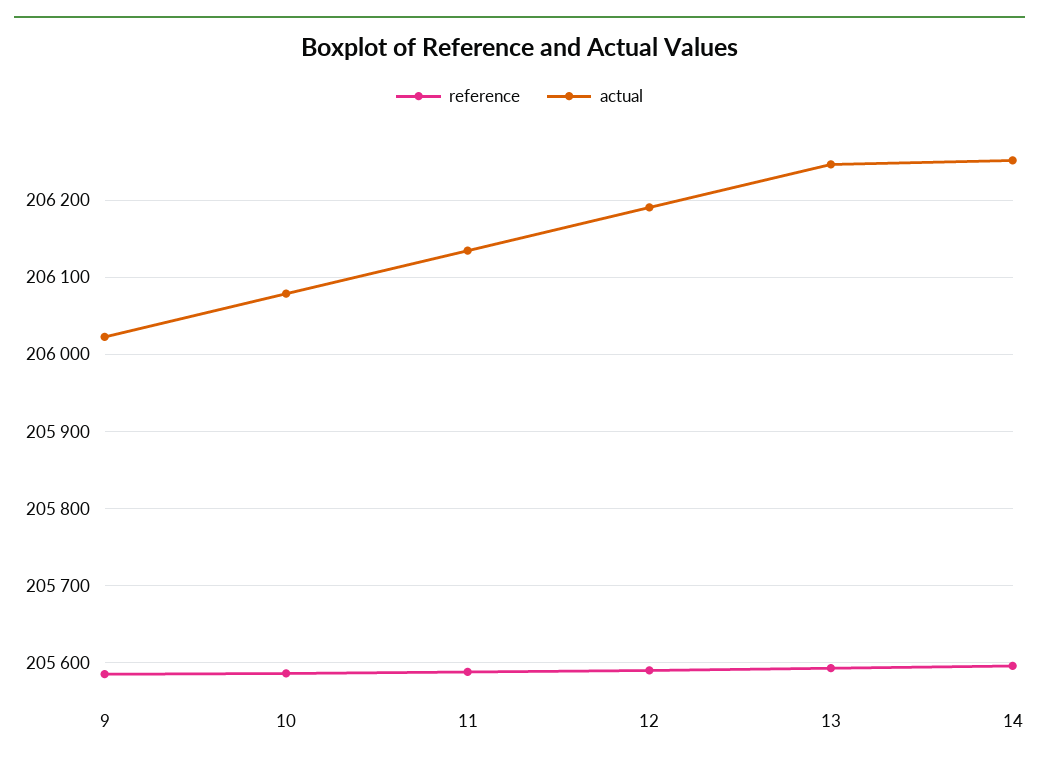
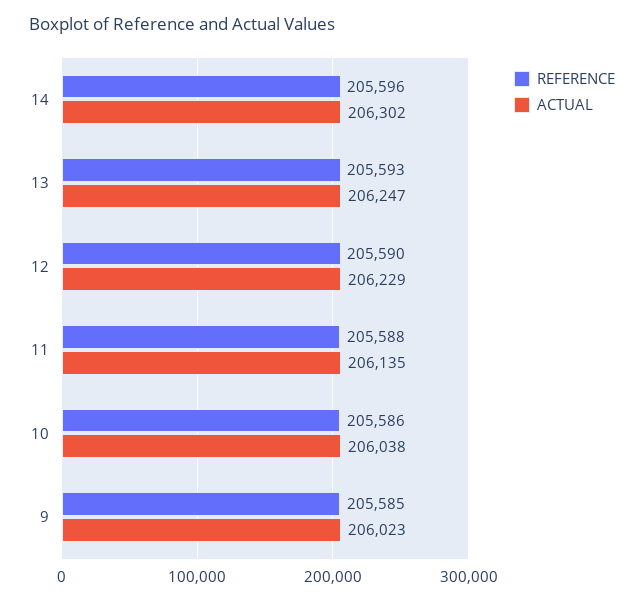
actual, 10: 206080 -> 206038
actual, 12: 206190 -> 206229
actual, 14: 206250 -> 206302

